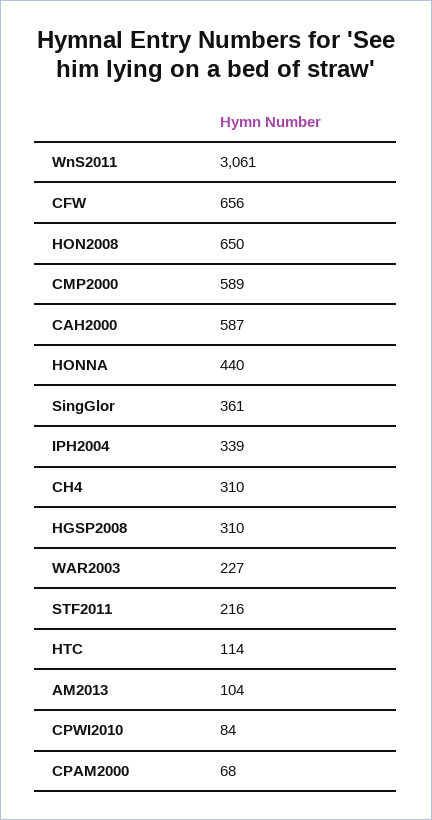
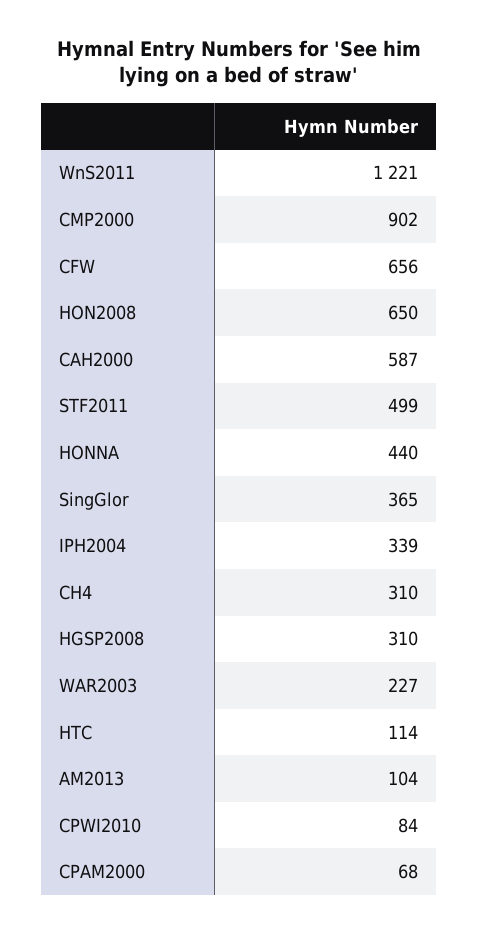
WnS2011: 3061 -> 1221
CMP2000: 589 -> 902
SingGlor: 361 -> 365
STF2011: 216 -> 499

